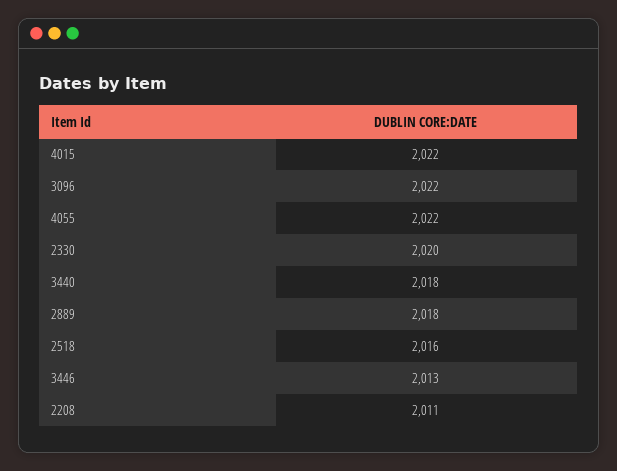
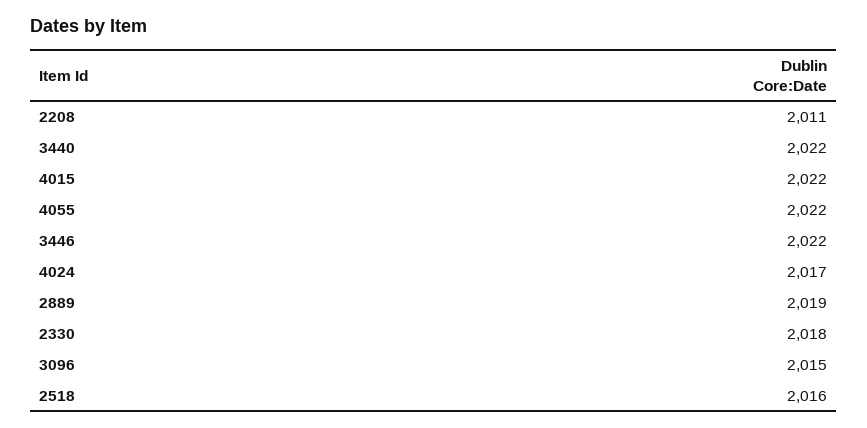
3096: 2022 -> 2015
2330: 2020 -> 2018
3440: 2018 -> 2022
2889: 2018 -> 2019
3446: 2013 -> 2022
4024: none -> 2017

